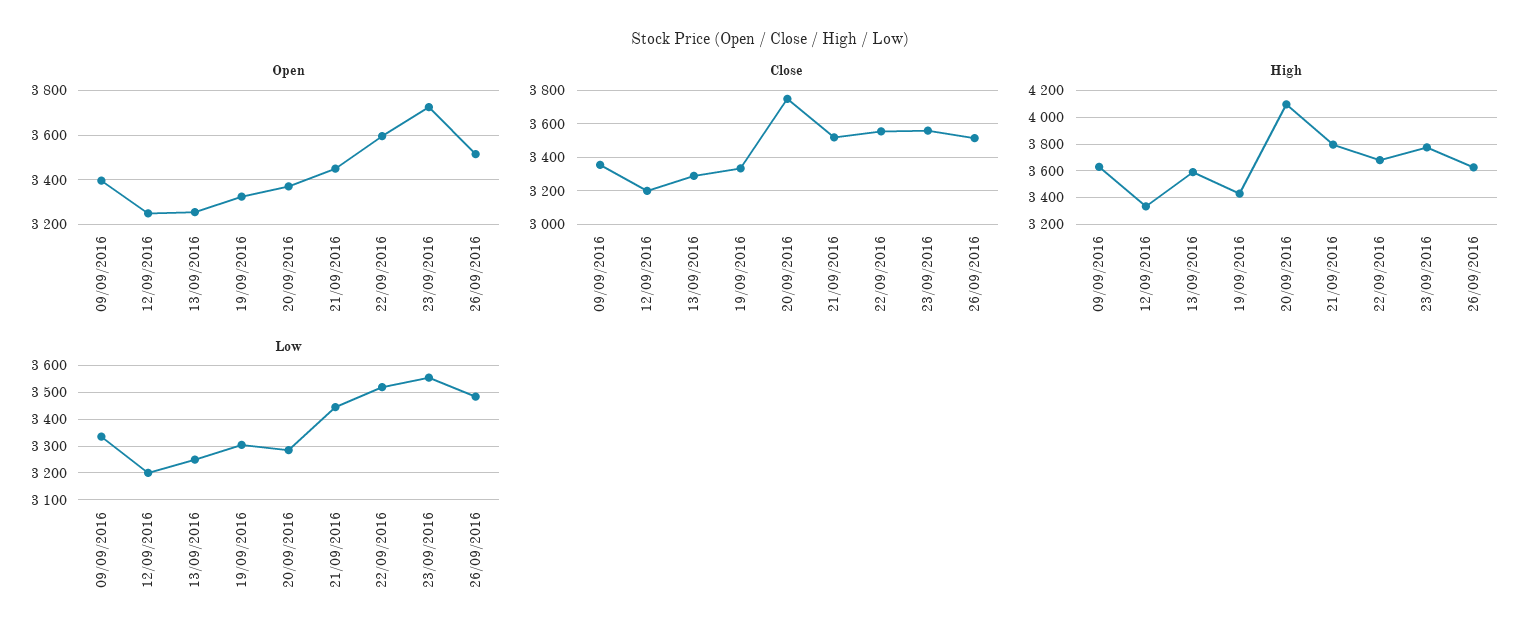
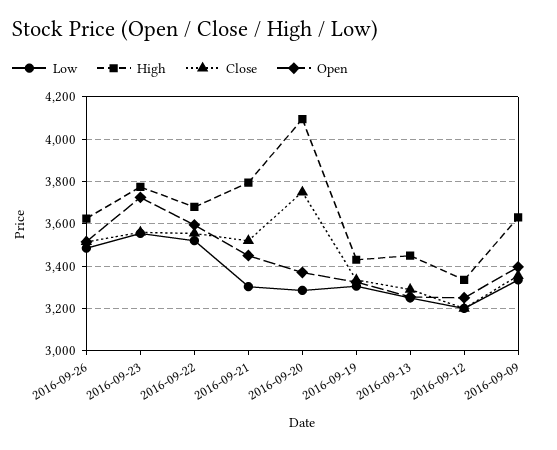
High, 13/09/2016: 3600 -> 3450
Low, 21/09/2016: 3450 -> 3300

